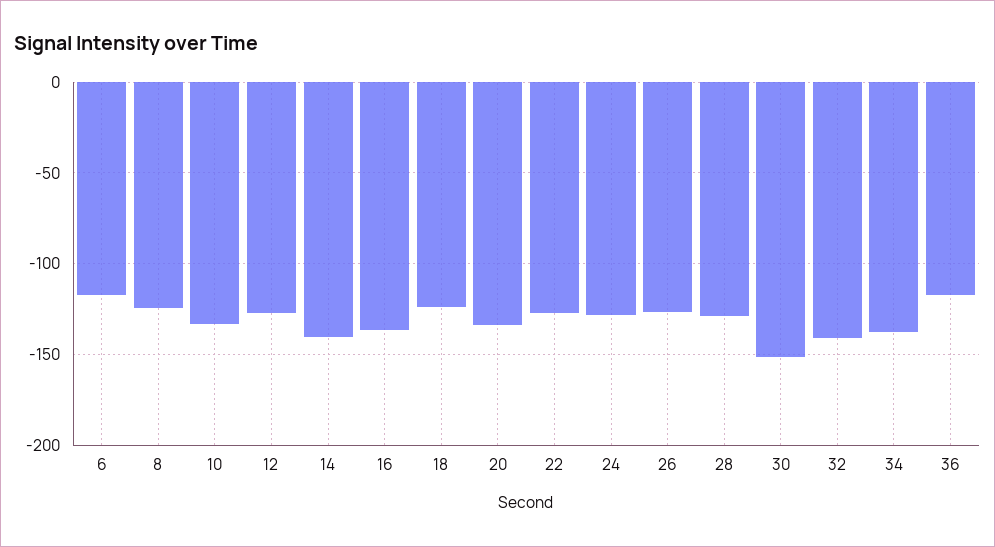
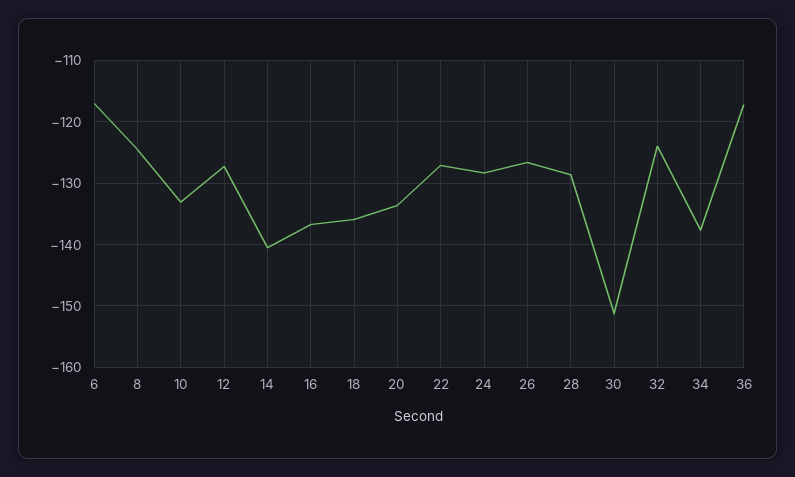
18: -125 -> -136
32: -140 -> -124

